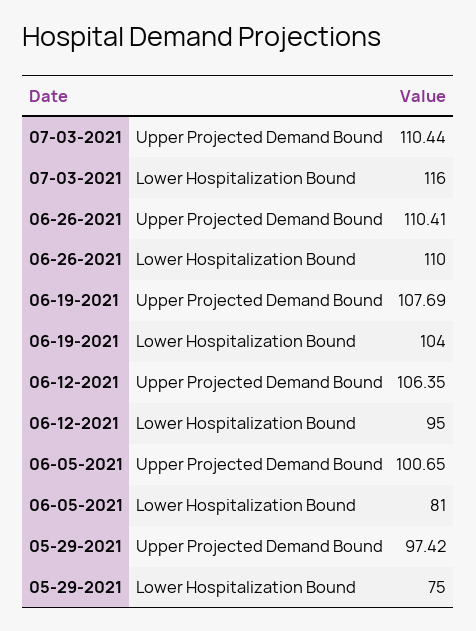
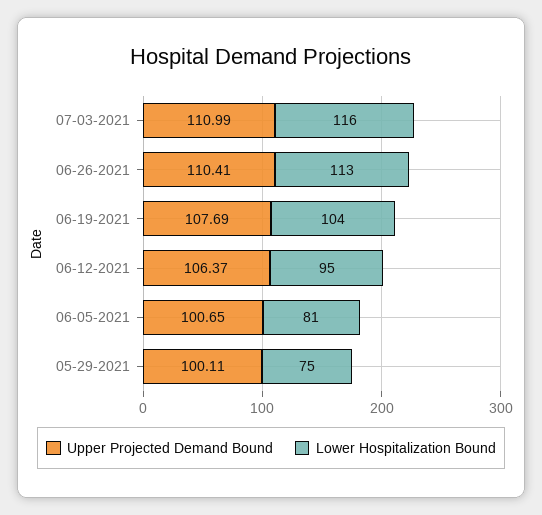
Upper Projected Demand Bound, 07-03-2021: 110.44 -> 110.99
Lower Hospitalization Bound, 06-26-2021: 110 -> 113
Upper Projected Demand Bound, 06-12-2021: 106.35 -> 106.37
Upper Projected Demand Bound, 05-29-2021: 97.42 -> 100.11

